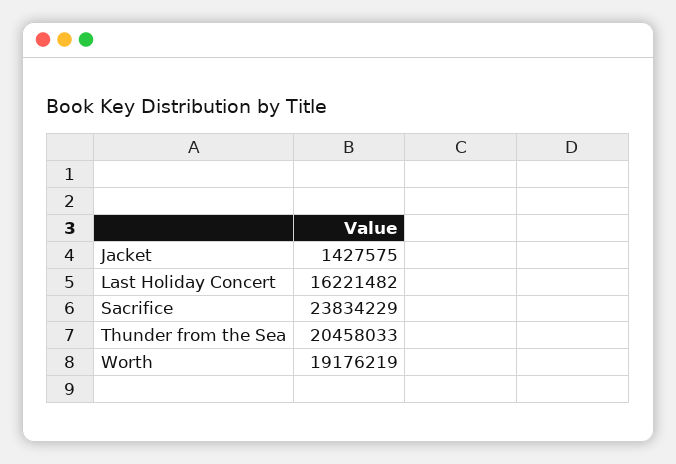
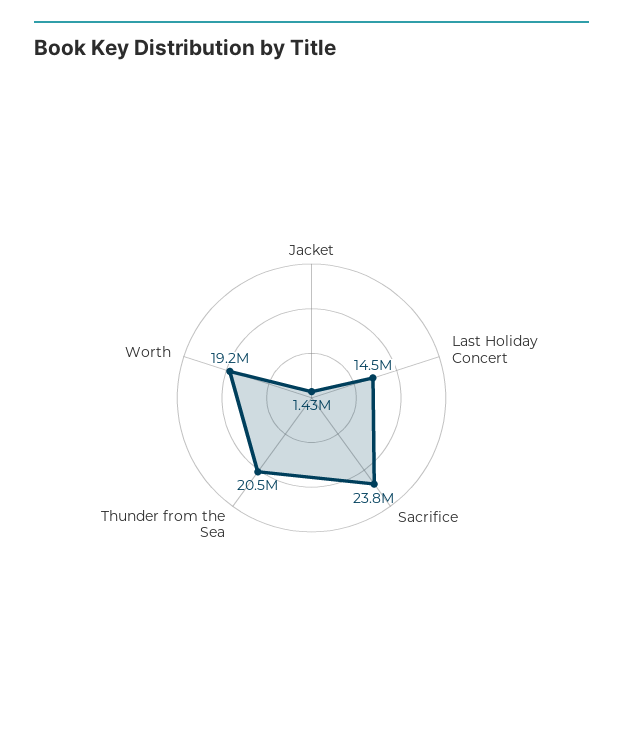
Last Holiday Concert: 16221482 -> 14500000

